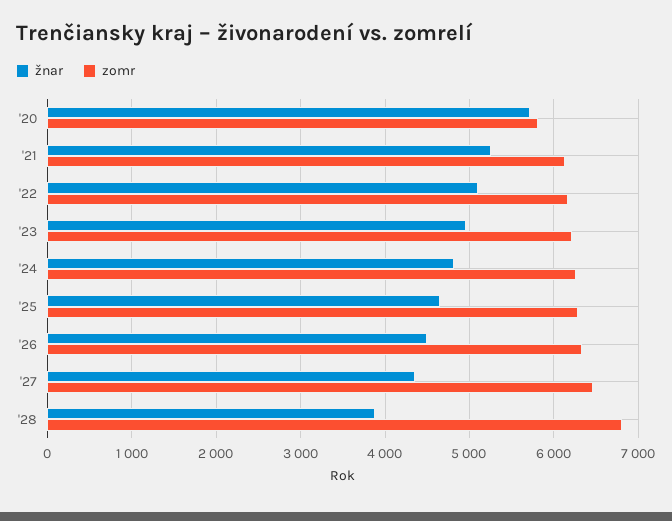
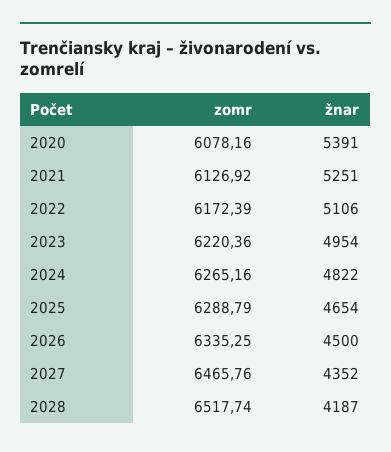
žnar, '20: 5700 -> 5391
zomr, '20: 5800 -> 6078.16
žnar, '28: 3900 -> 4187
zomr, '28: 6800 -> 6517.74

